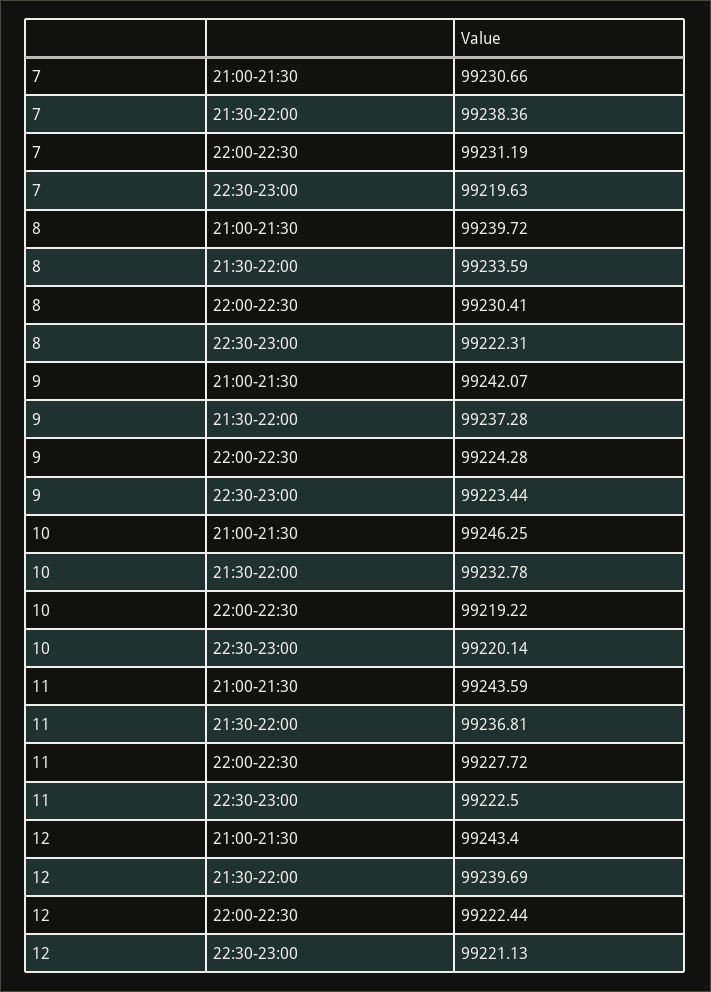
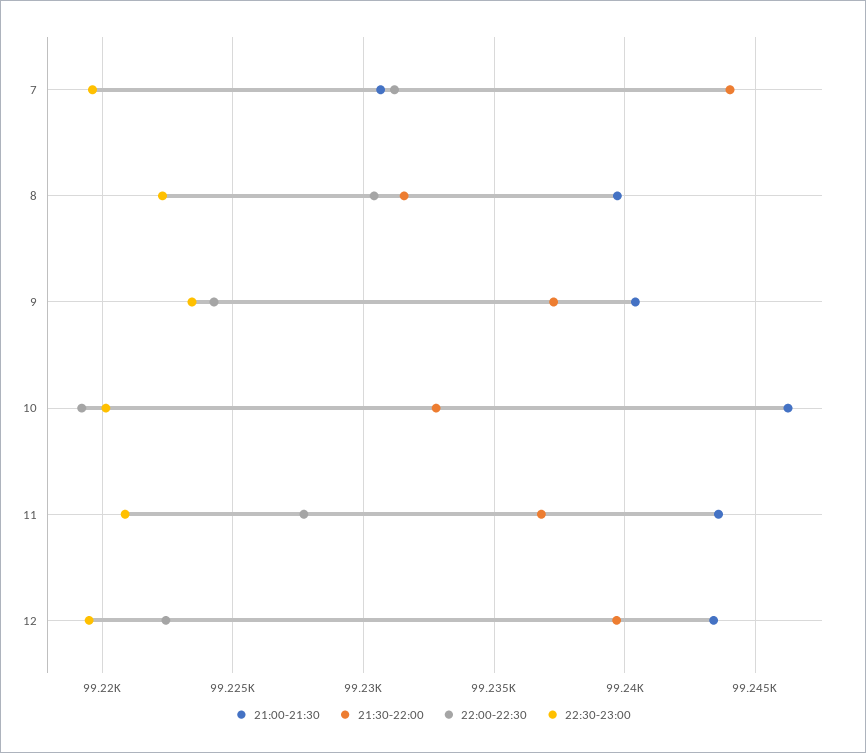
21:30-22:00, 7: 99238.36 -> 99244
21:30-22:00, 8: 99233.59 -> 99231.5
21:00-21:30, 9: 99242.07 -> 99240.5
22:30-23:00, 11: 99222.5 -> 99221
22:30-23:00, 12: 99221.13 -> 99219.5

